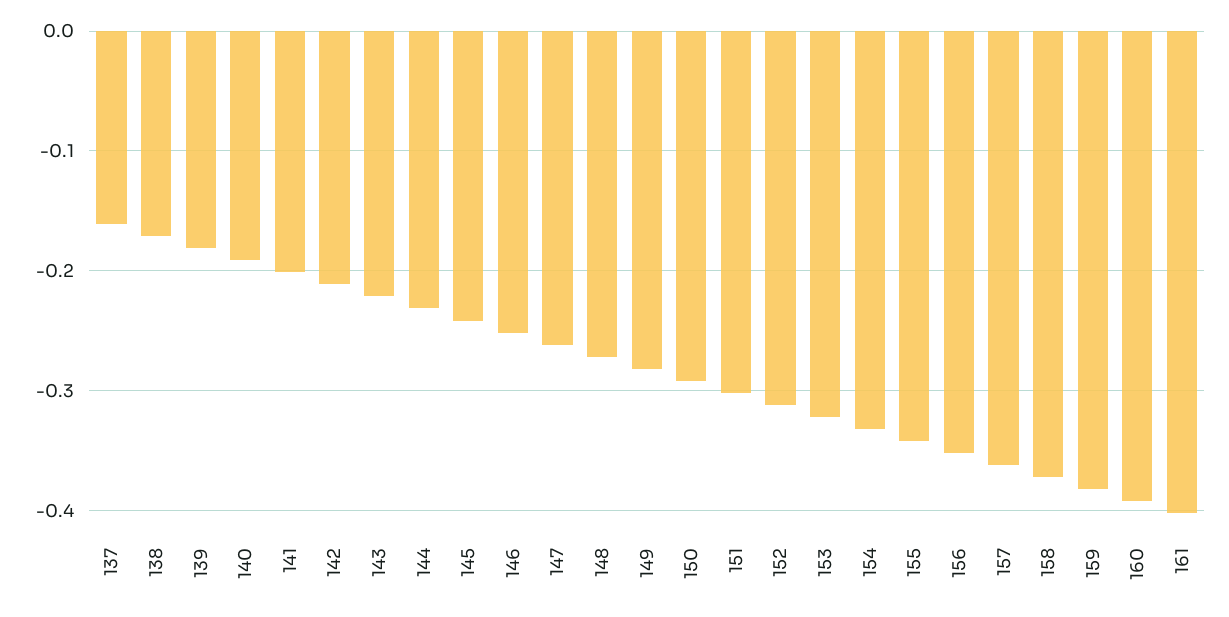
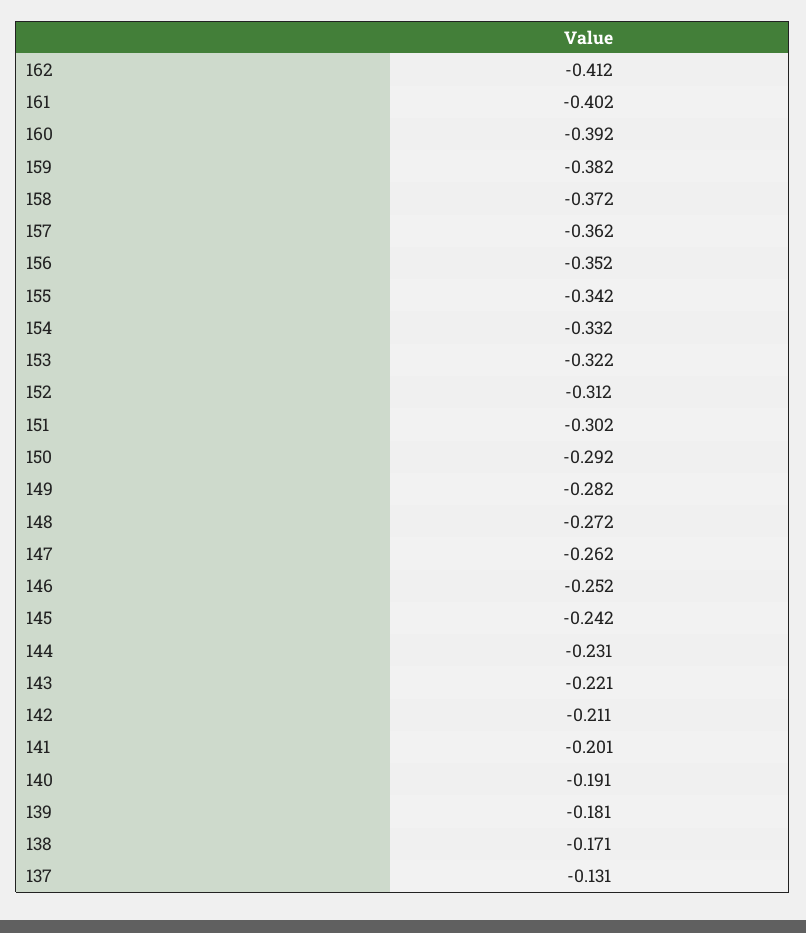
137: -0.16 -> -0.131
162: none -> -0.412

